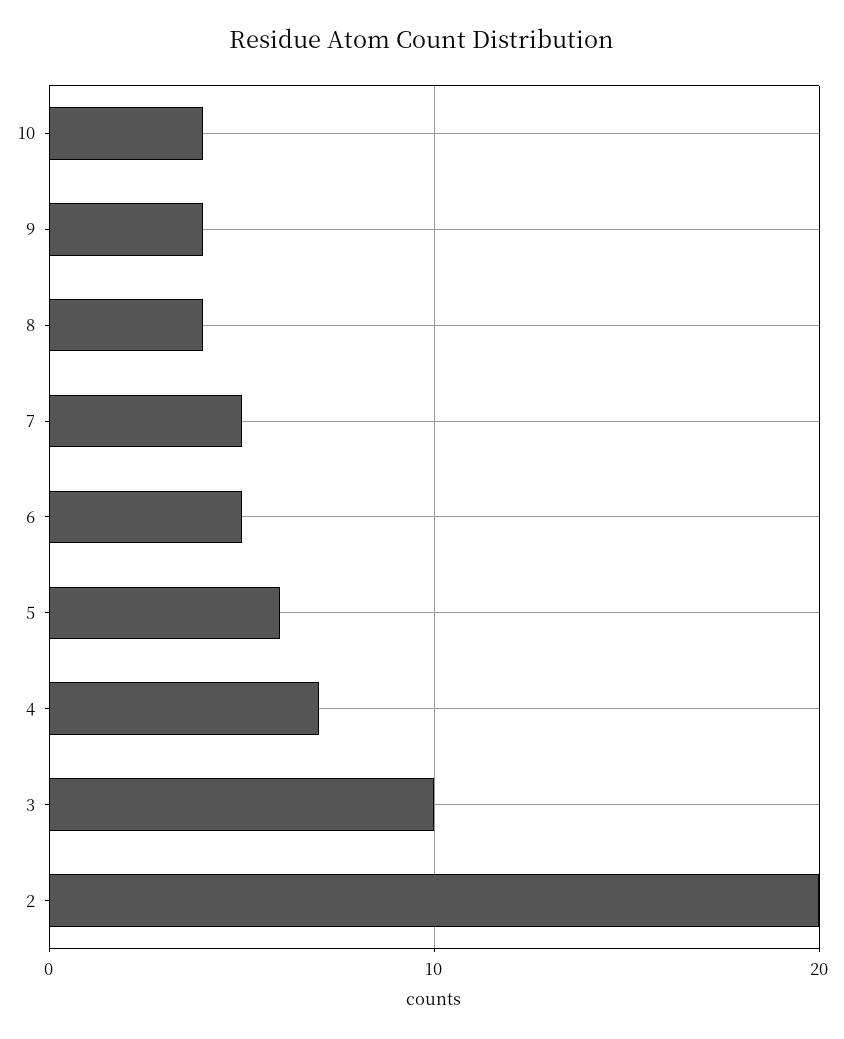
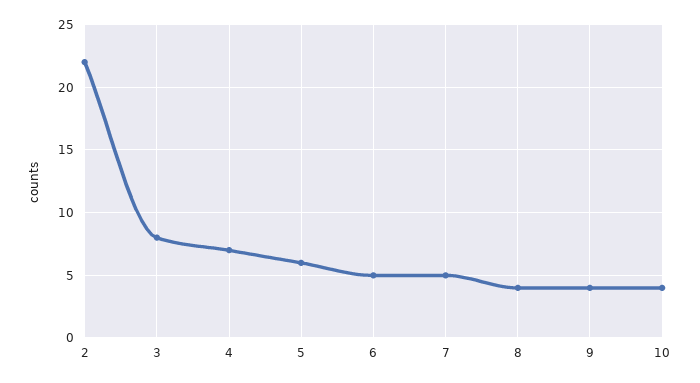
3: 10 -> 8
2: 20 -> 22

